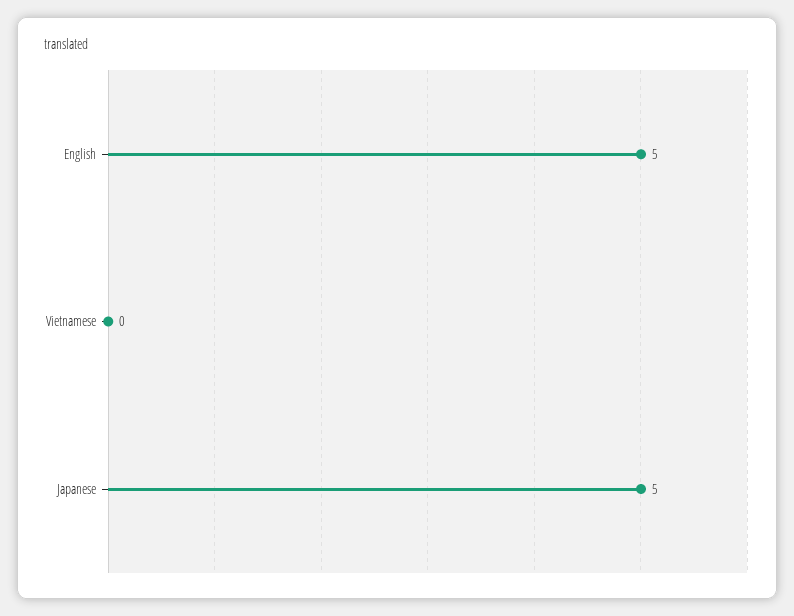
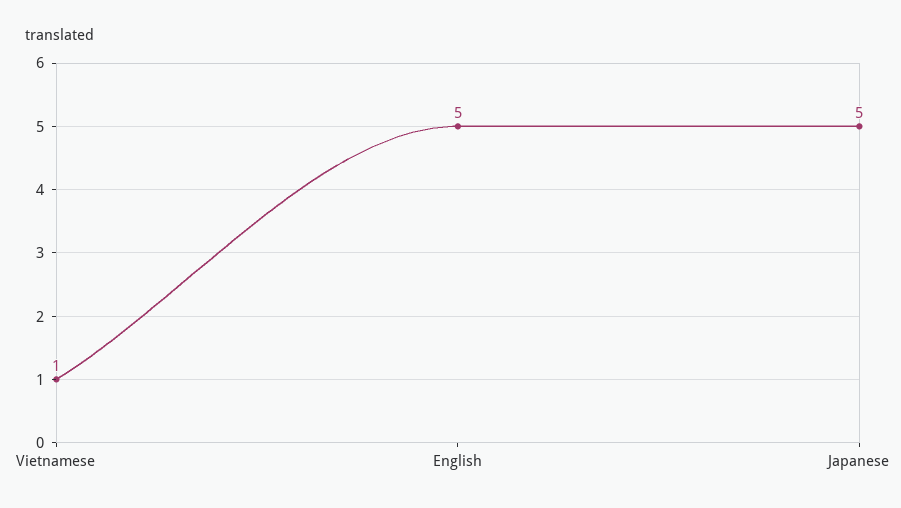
Vietnamese: 0 -> 1

